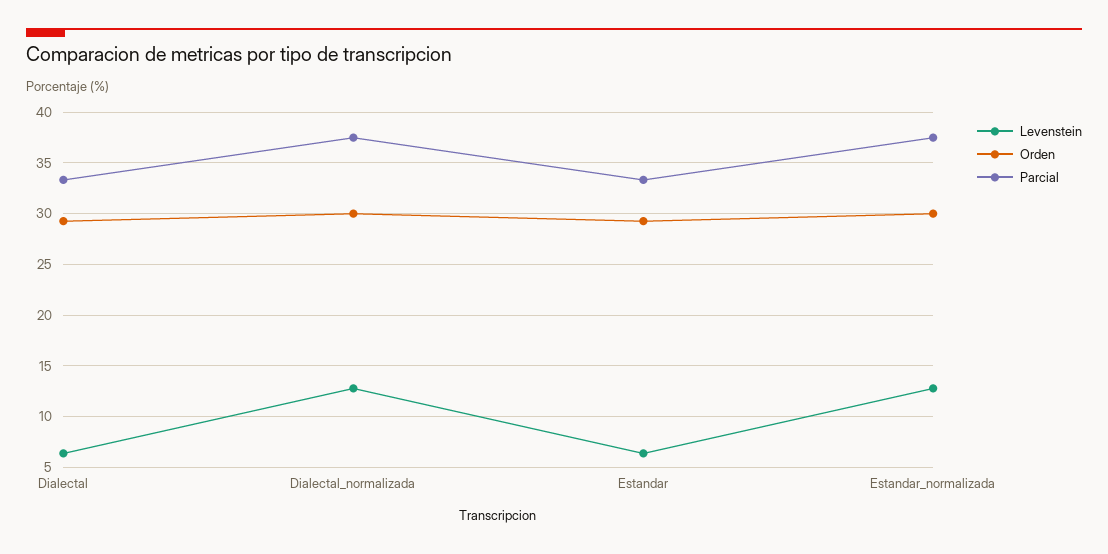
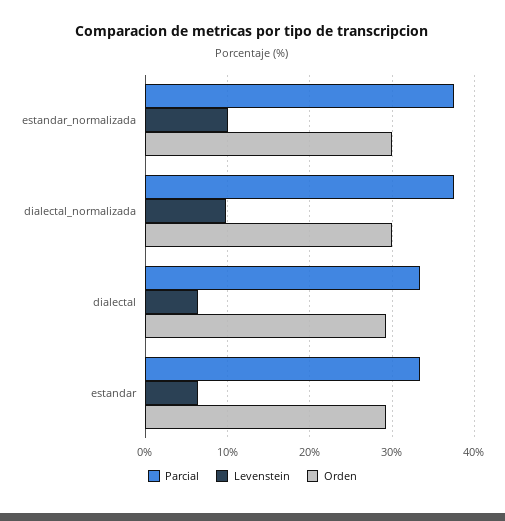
Levenstein, Dialectal_normalizada: 13 -> 10
Levenstein, Estandar_normalizada: 13 -> 10

